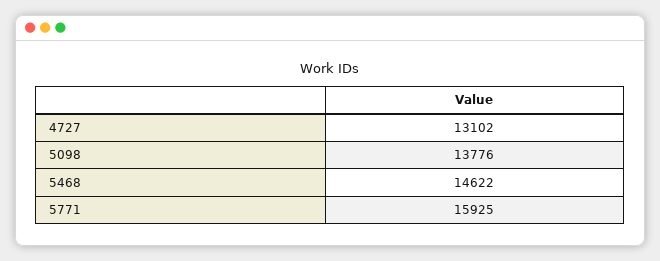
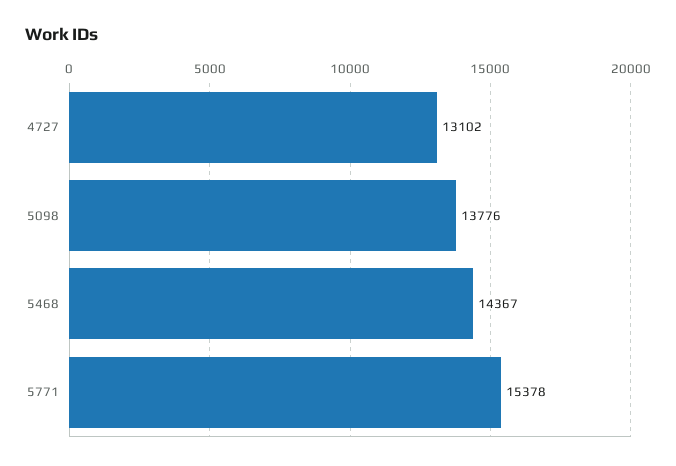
5468: 14622 -> 14367
5771: 15925 -> 15378

